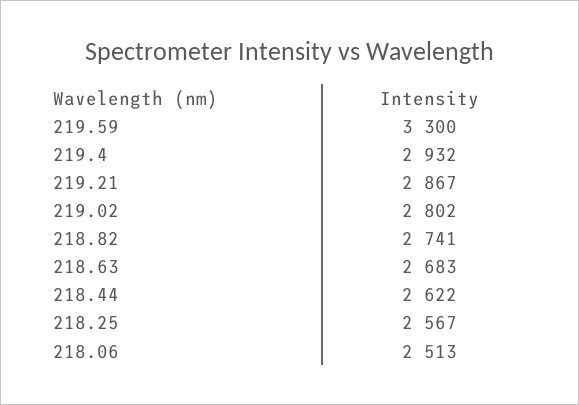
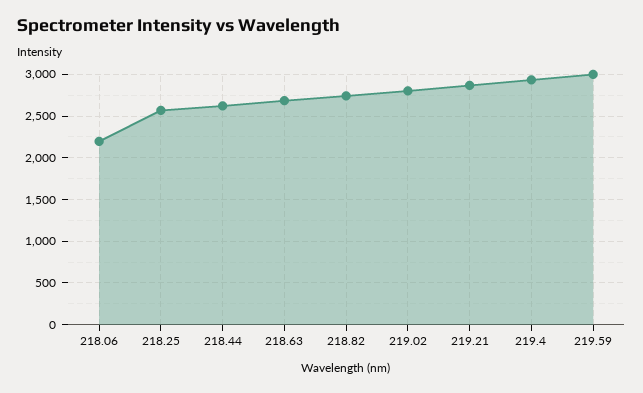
219.59: 3300 -> 3000
218.06: 2513 -> 2200

